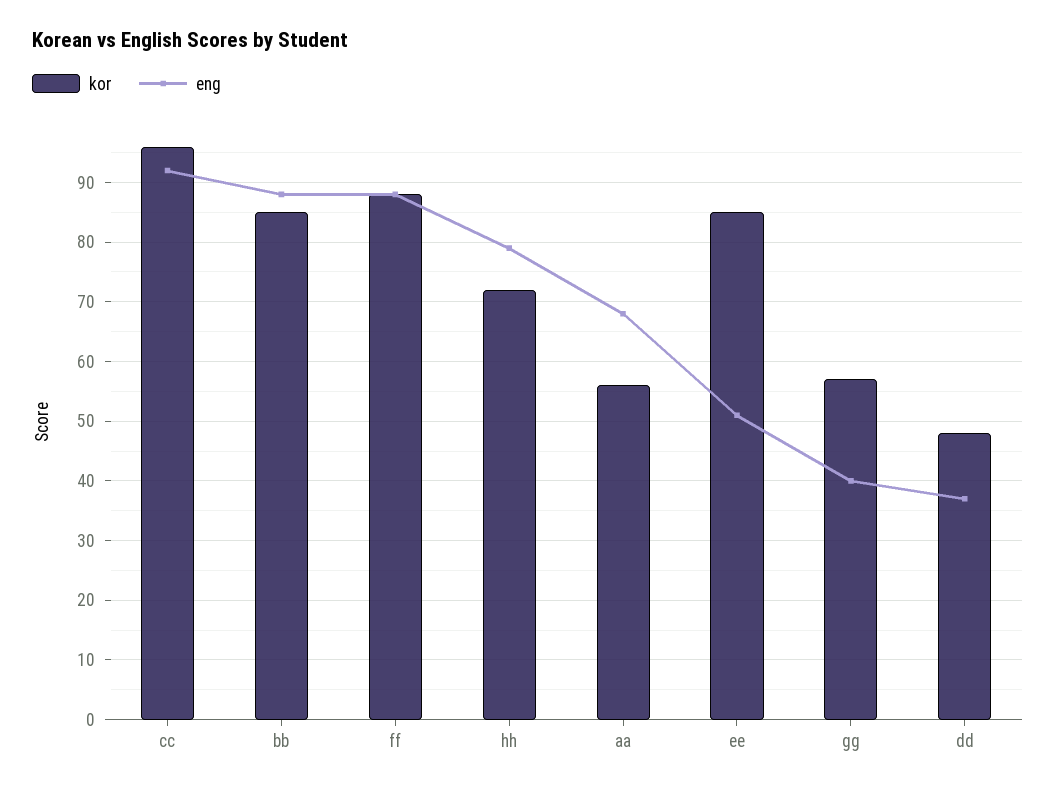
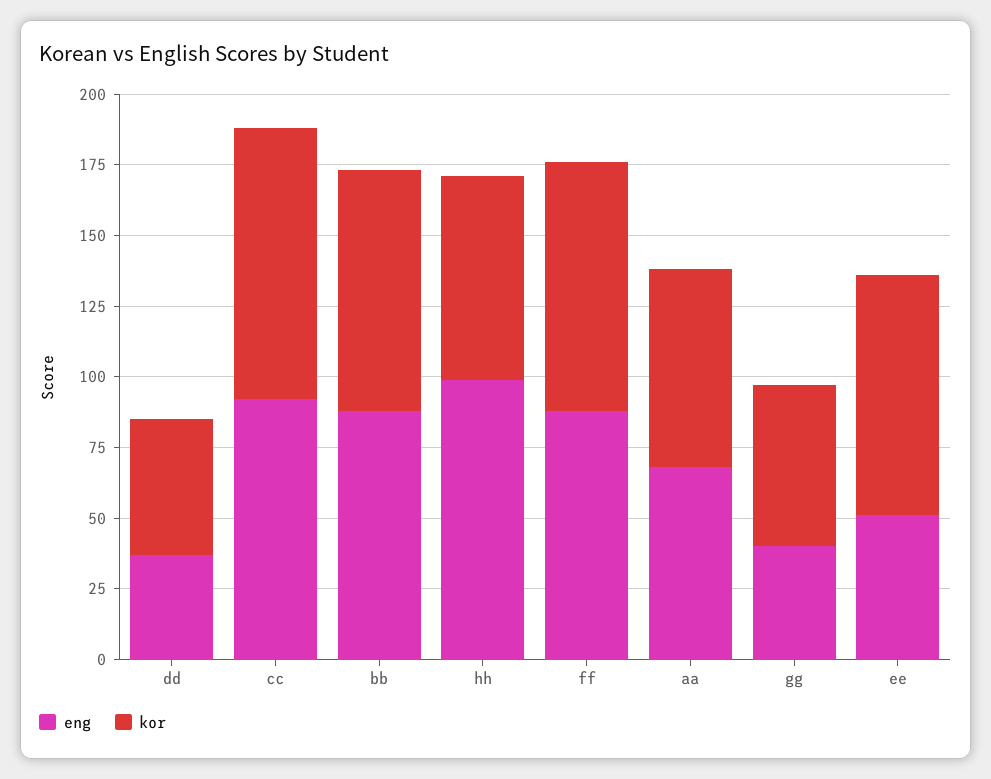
eng, hh: 80 -> 100
kor, aa: 55 -> 70

